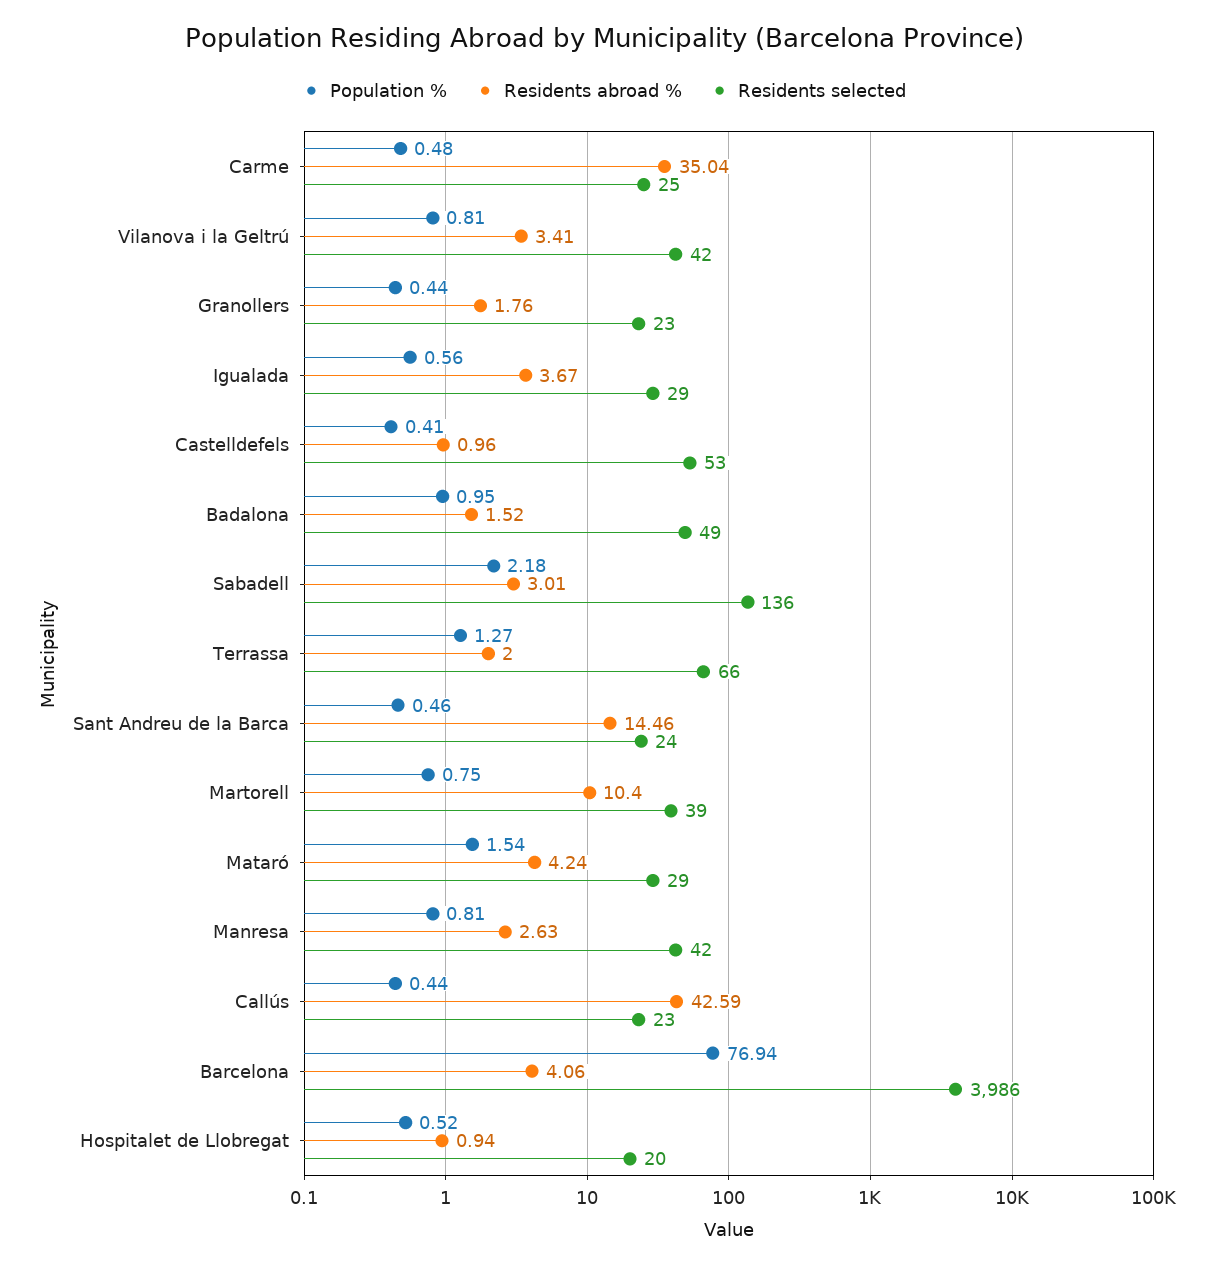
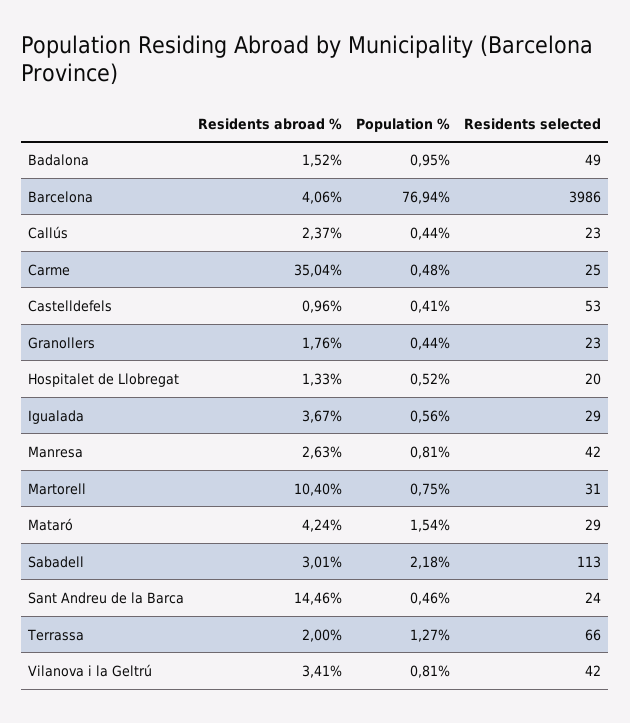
Residents selected, Sabadell: 136 -> 113
Residents selected, Martorell: 39 -> 31
Residents abroad %, Callús: 42.59 -> 2.37
Residents abroad %, Hospitalet de Llobregat: 0.94 -> 1.33

